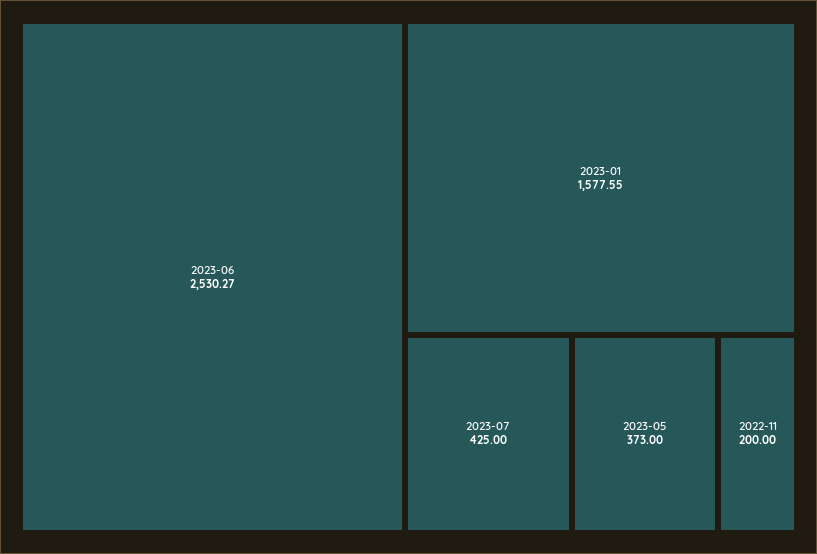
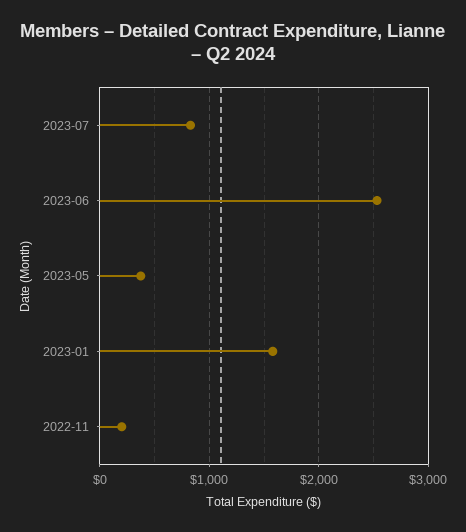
2023-07: 425 -> 800

